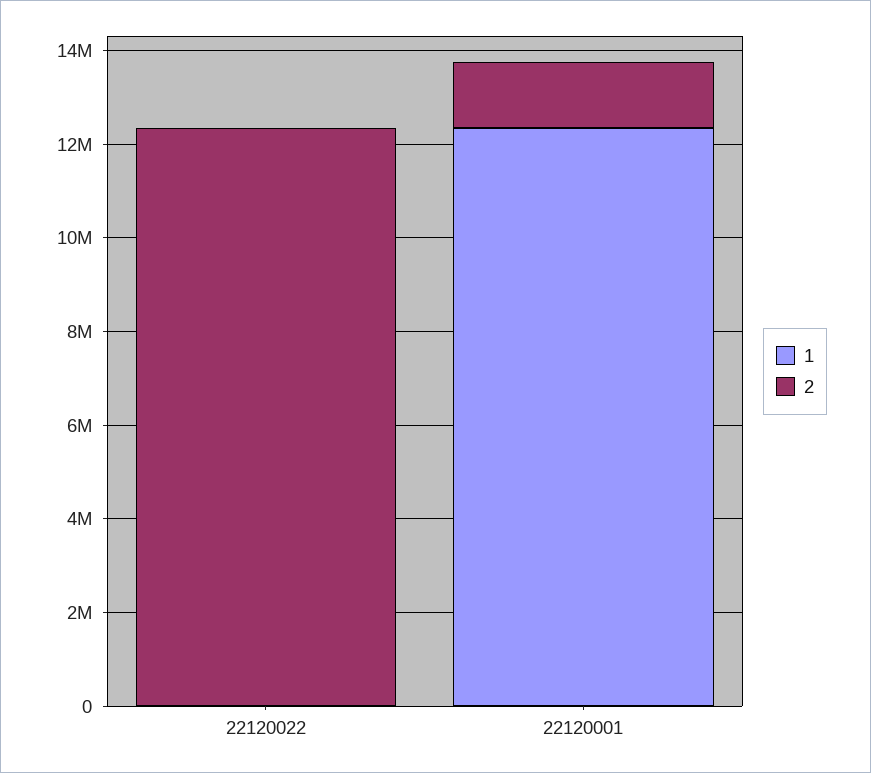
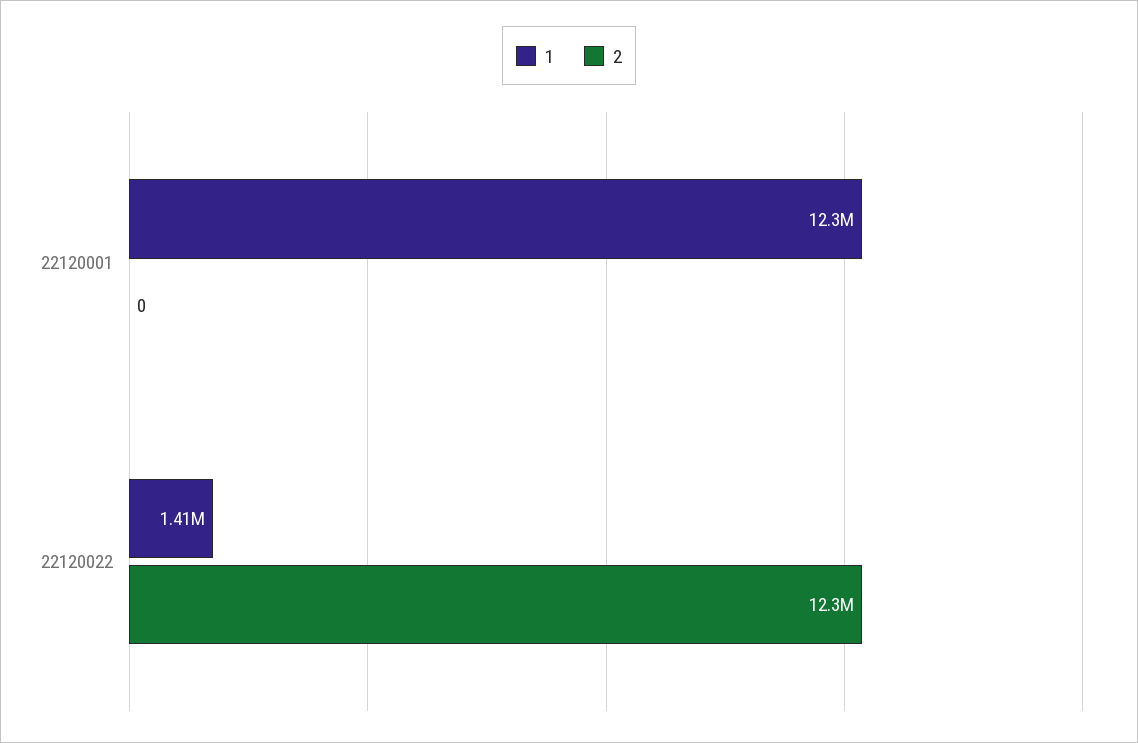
1, 22120022: 0 -> 1410000
2, 22120001: 1500000 -> 0

